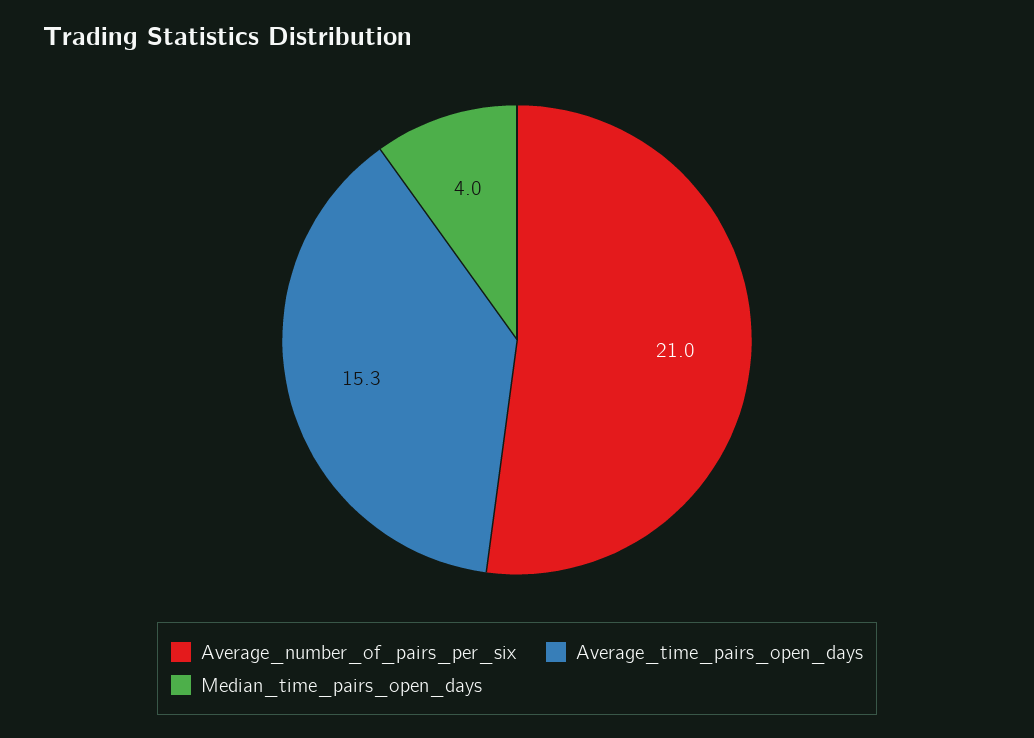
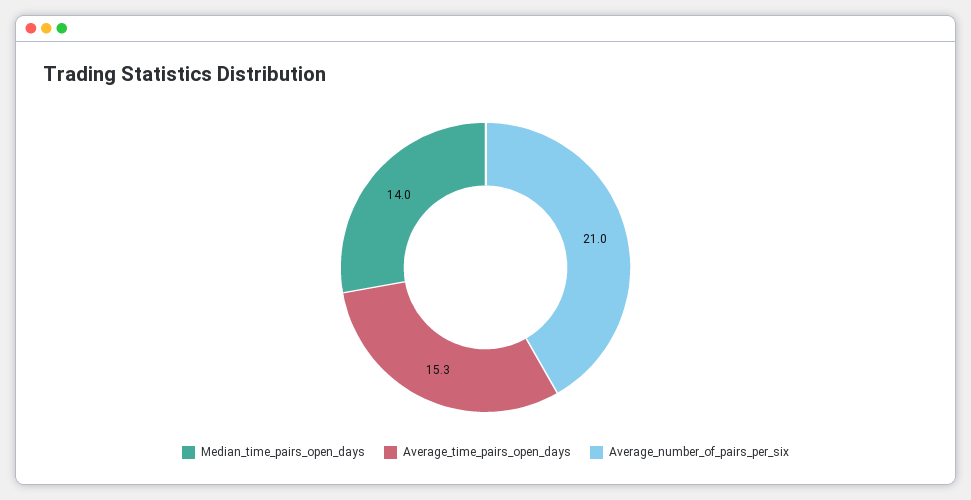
Median_time_pairs_open_days: 4 -> 14

